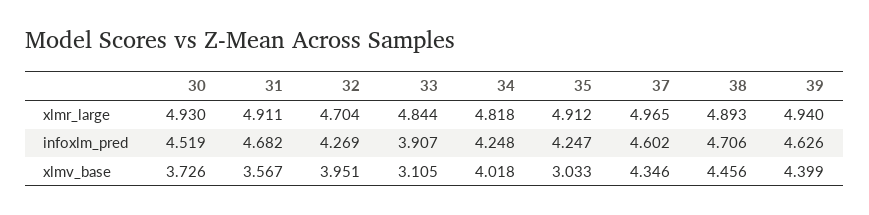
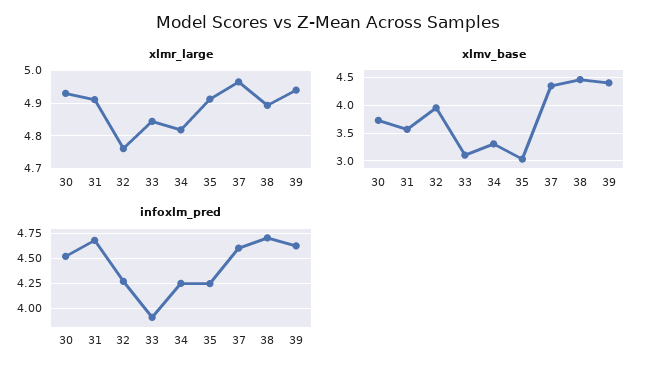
xlmr_large, 32: 4.704 -> 4.76
xlmv_base, 34: 4.018 -> 3.25

